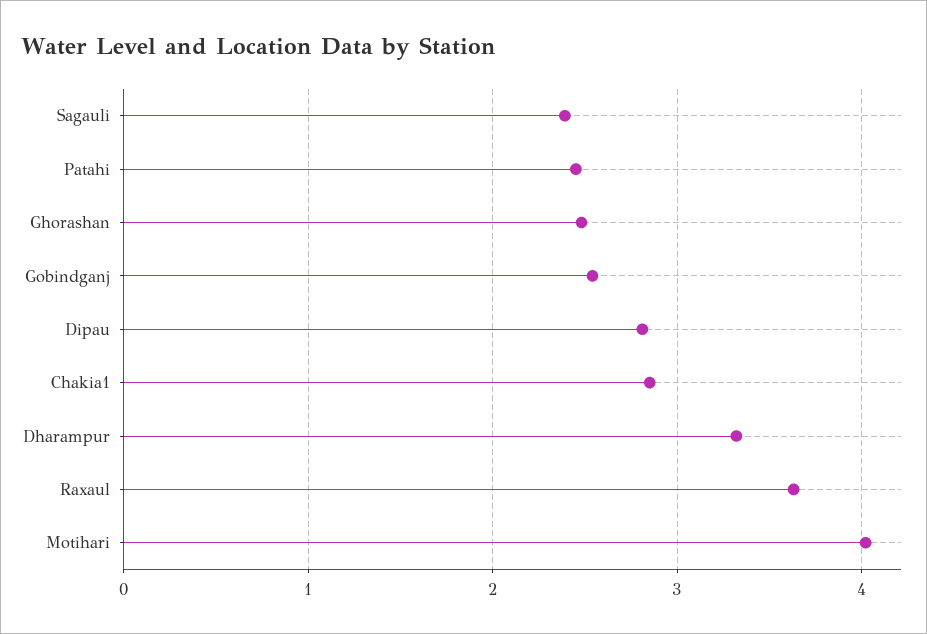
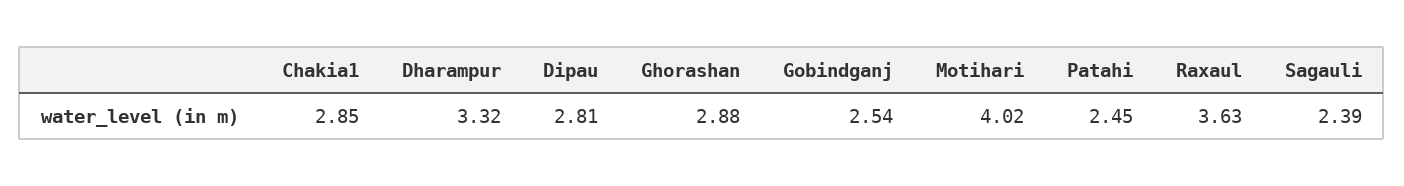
Ghorashan: 2.5 -> 2.88

